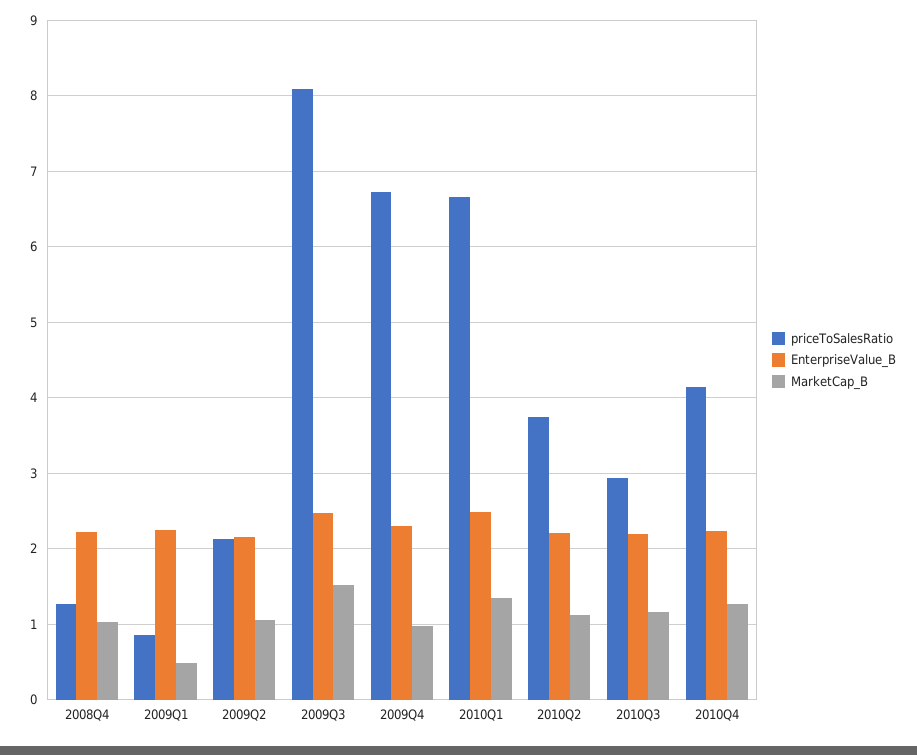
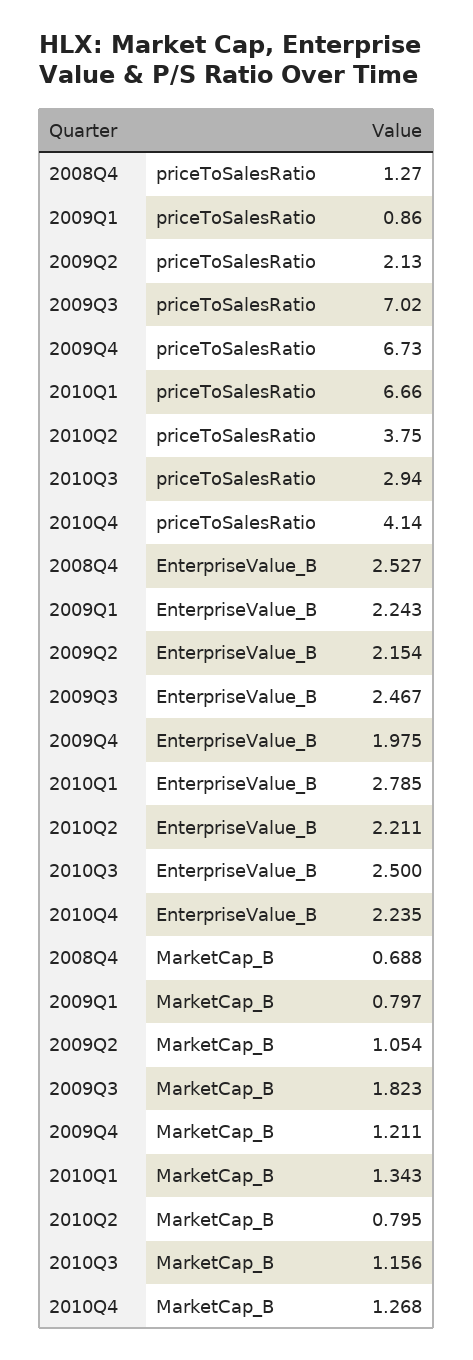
EnterpriseValue_B, 2008Q4: 2.2 -> 2.527
MarketCap_B, 2008Q4: 1 -> 0.688
MarketCap_B, 2009Q1: 0.5 -> 0.797
priceToSalesRatio, 2009Q3: 8.1 -> 7.02
MarketCap_B, 2009Q3: 1.5 -> 1.823
EnterpriseValue_B, 2009Q4: 2.3 -> 1.975
MarketCap_B, 2009Q4: 1 -> 1.211
EnterpriseValue_B, 2010Q1: 2.5 -> 2.785
MarketCap_B, 2010Q2: 1.1 -> 0.795
EnterpriseValue_B, 2010Q3: 2.2 -> 2.5

